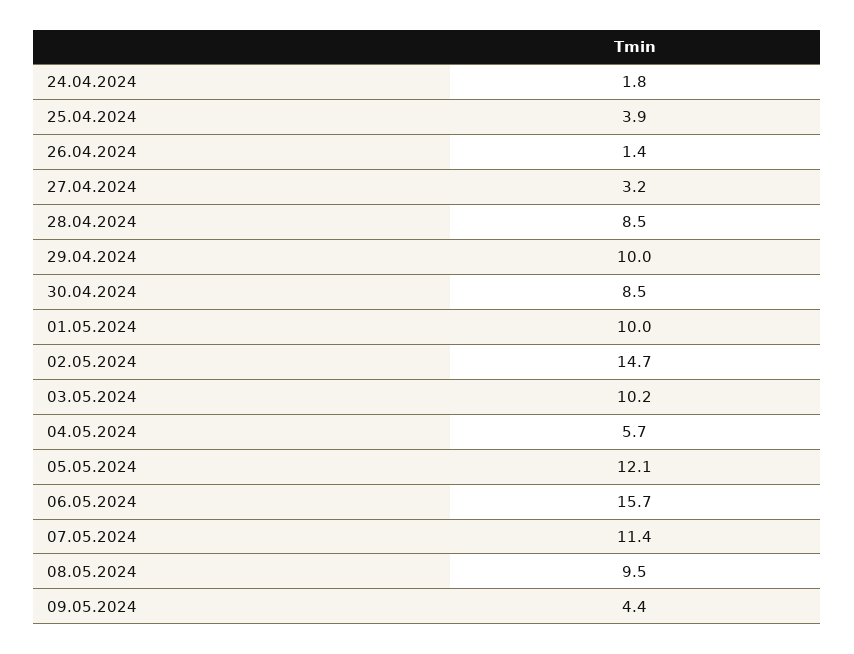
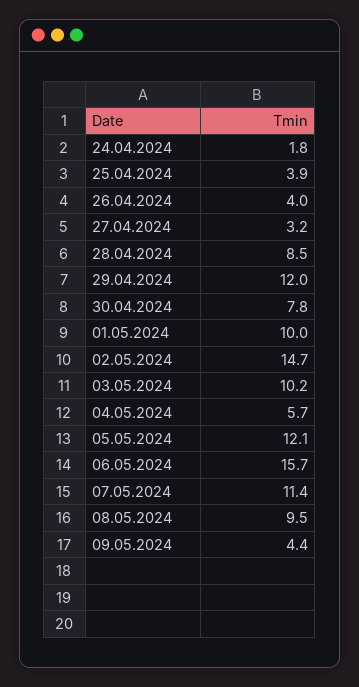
26.04.2024: 1.4 -> 4
29.04.2024: 10 -> 12
30.04.2024: 8.5 -> 7.8

